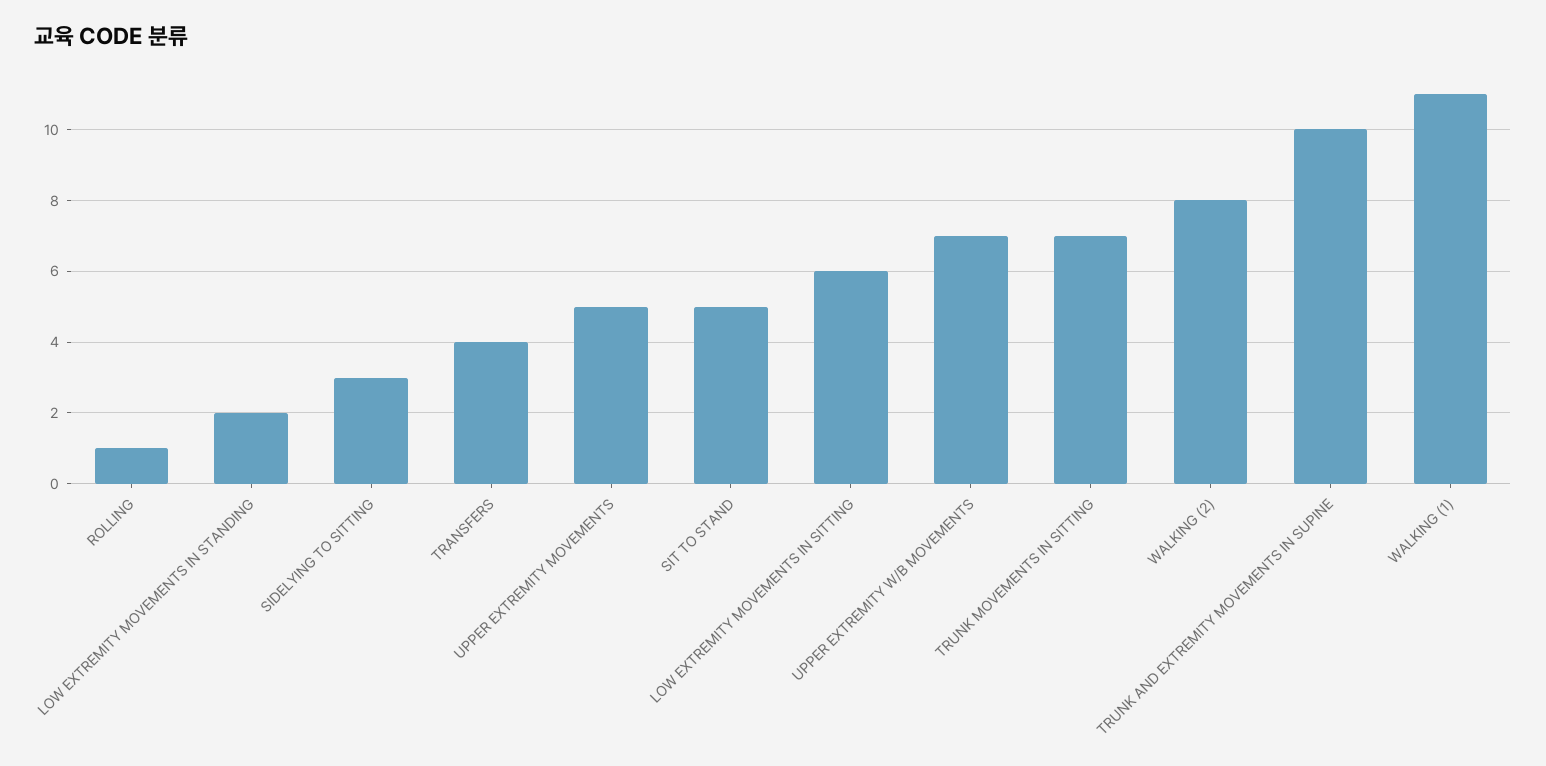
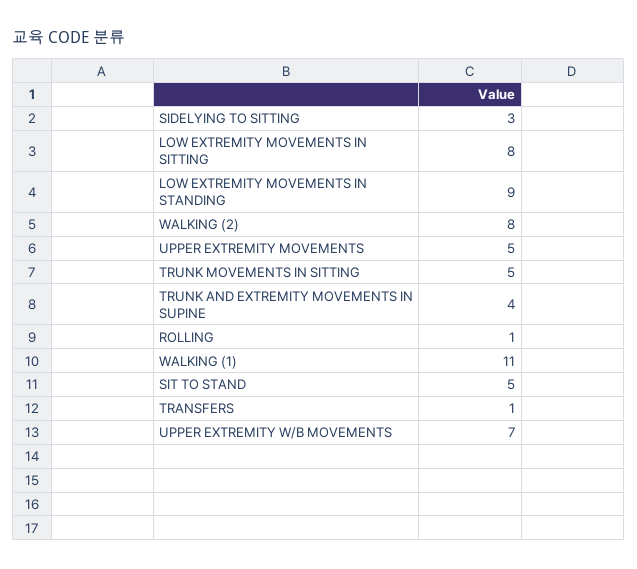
LOW EXTREMITY MOVEMENTS IN STANDING: 2 -> 9
TRANSFERS: 4 -> 1
LOW EXTREMITY MOVEMENTS IN SITTING: 6 -> 8
TRUNK MOVEMENTS IN SITTING: 7 -> 5
TRUNK AND EXTREMITY MOVEMENTS IN SUPINE: 10 -> 4

